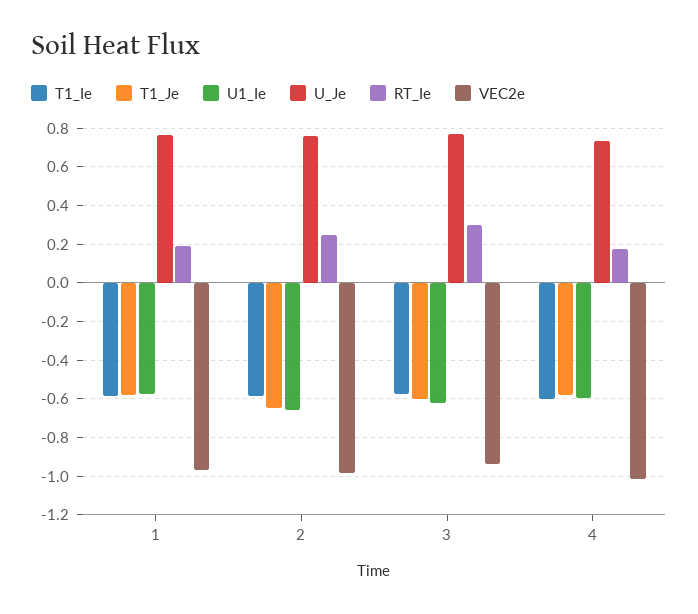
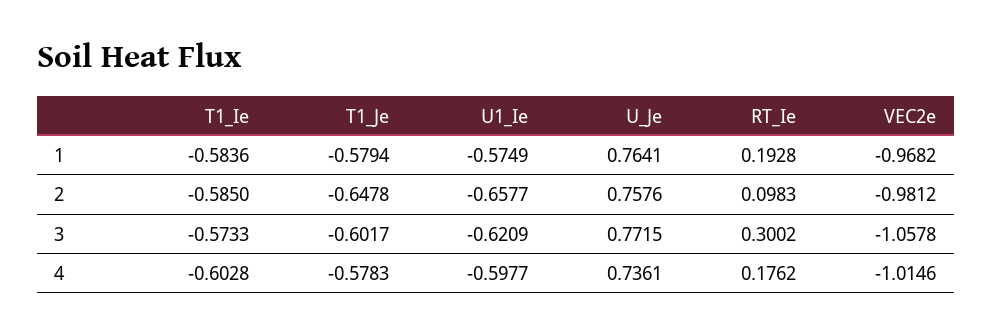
RT_Ie, 2: 0.25 -> 0.0983
VEC2e, 3: -0.95 -> -1.0578

